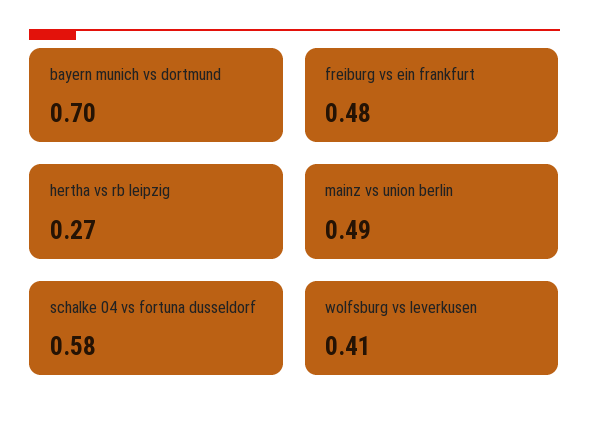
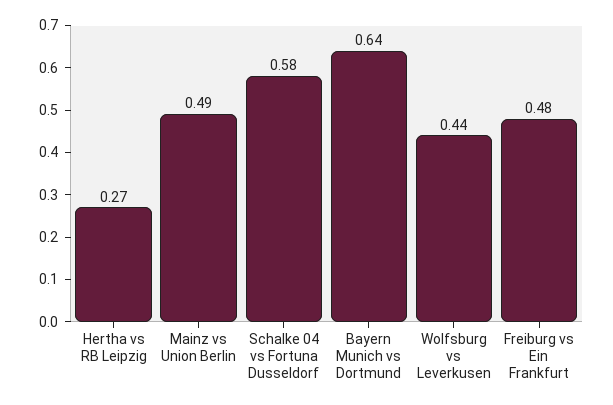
bayern munich vs dortmund: 0.7 -> 0.64
wolfsburg vs leverkusen: 0.41 -> 0.44

